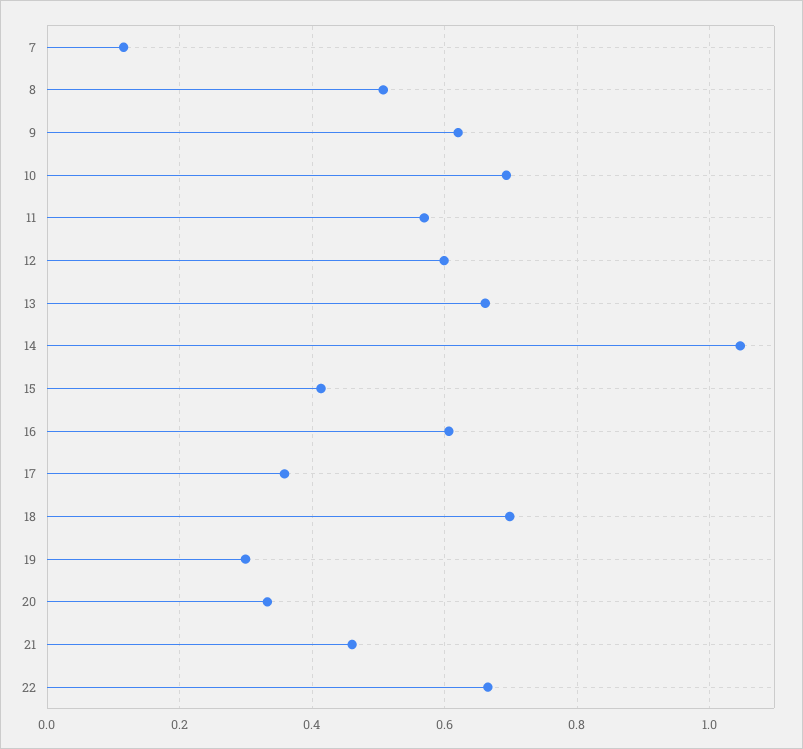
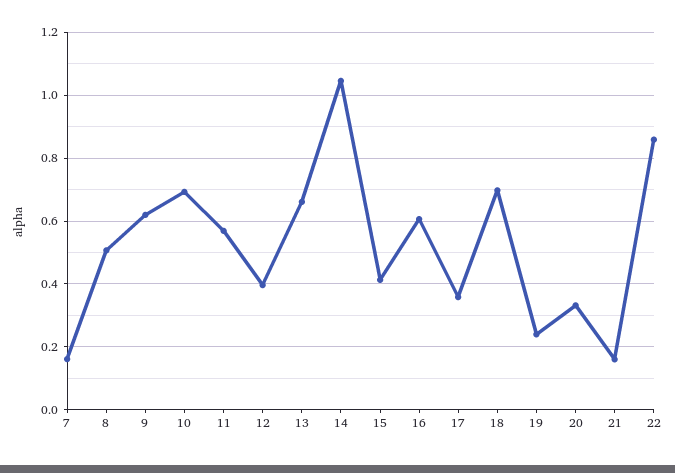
7: 0.12 -> 0.16
12: 0.6 -> 0.4
19: 0.3 -> 0.24
21: 0.46 -> 0.16
22: 0.66 -> 0.86

